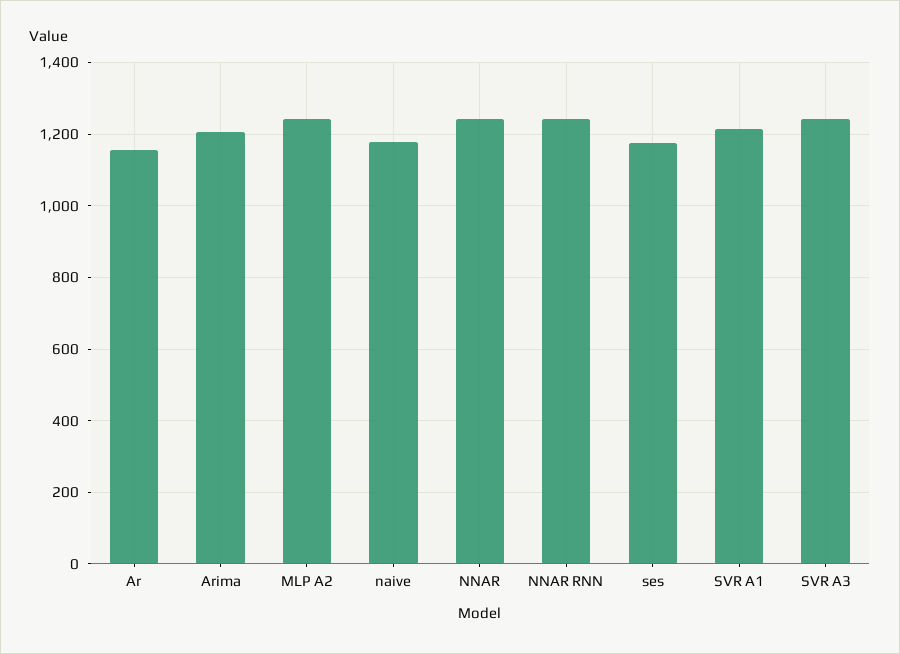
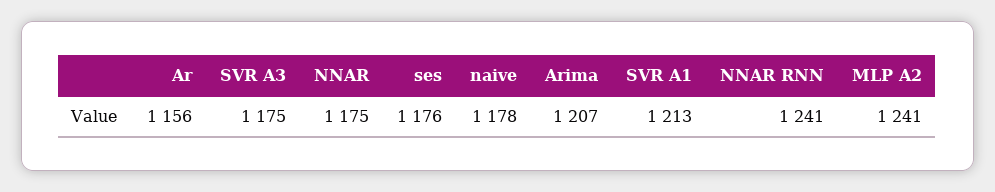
NNAR: 1240 -> 1175
SVR A3: 1240 -> 1175

